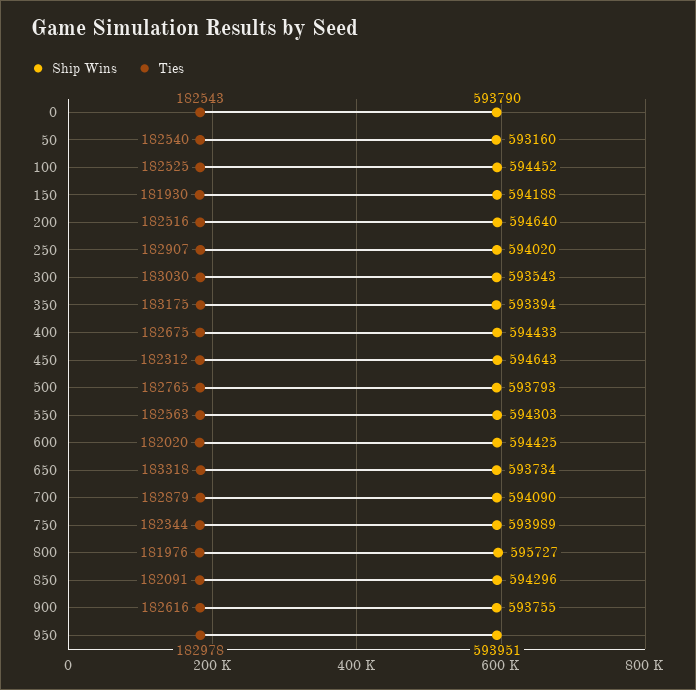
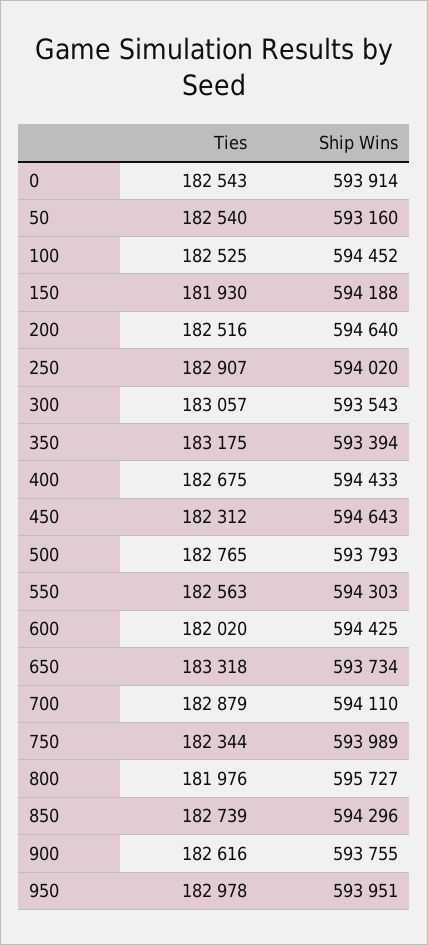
Ship Wins, 0: 593790 -> 593914
Ties, 300: 183030 -> 183057
Ship Wins, 700: 594090 -> 594110
Ties, 850: 182091 -> 182739

